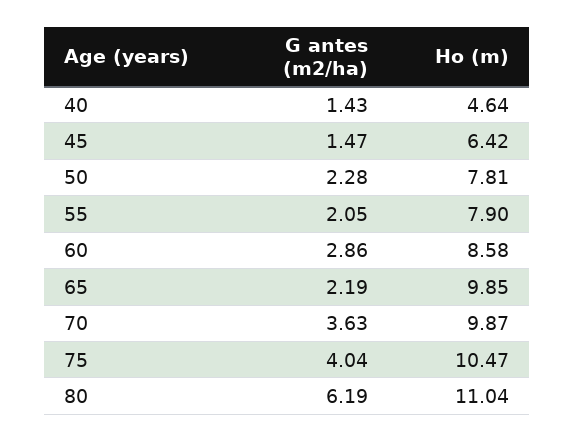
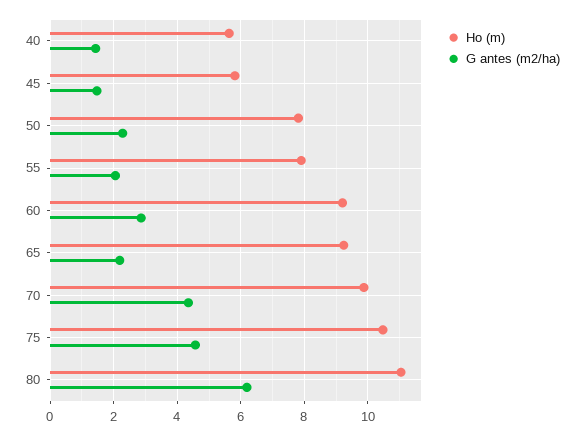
Ho (m), 40: 4.64 -> 5.6
Ho (m), 45: 6.42 -> 5.8
Ho (m), 60: 8.58 -> 9.2
Ho (m), 65: 9.85 -> 9.2
G antes (m2/ha), 70: 3.63 -> 4.4
G antes (m2/ha), 75: 4.04 -> 4.6

